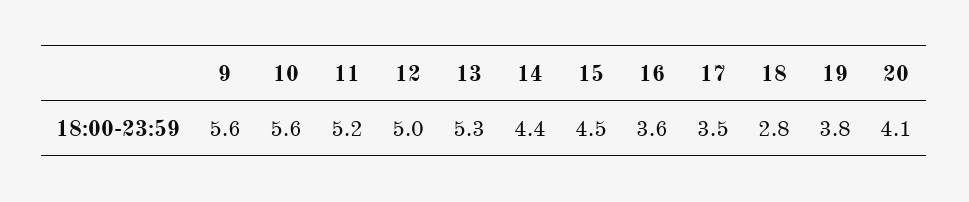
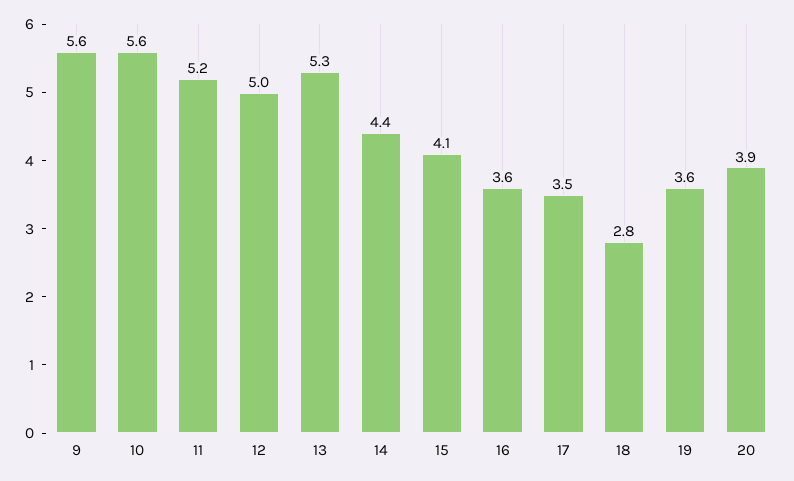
15: 4.5 -> 4.1
19: 3.8 -> 3.6
20: 4.1 -> 3.9

